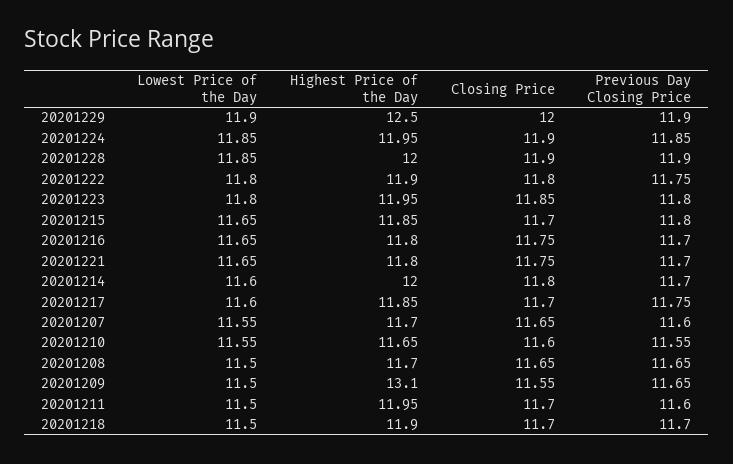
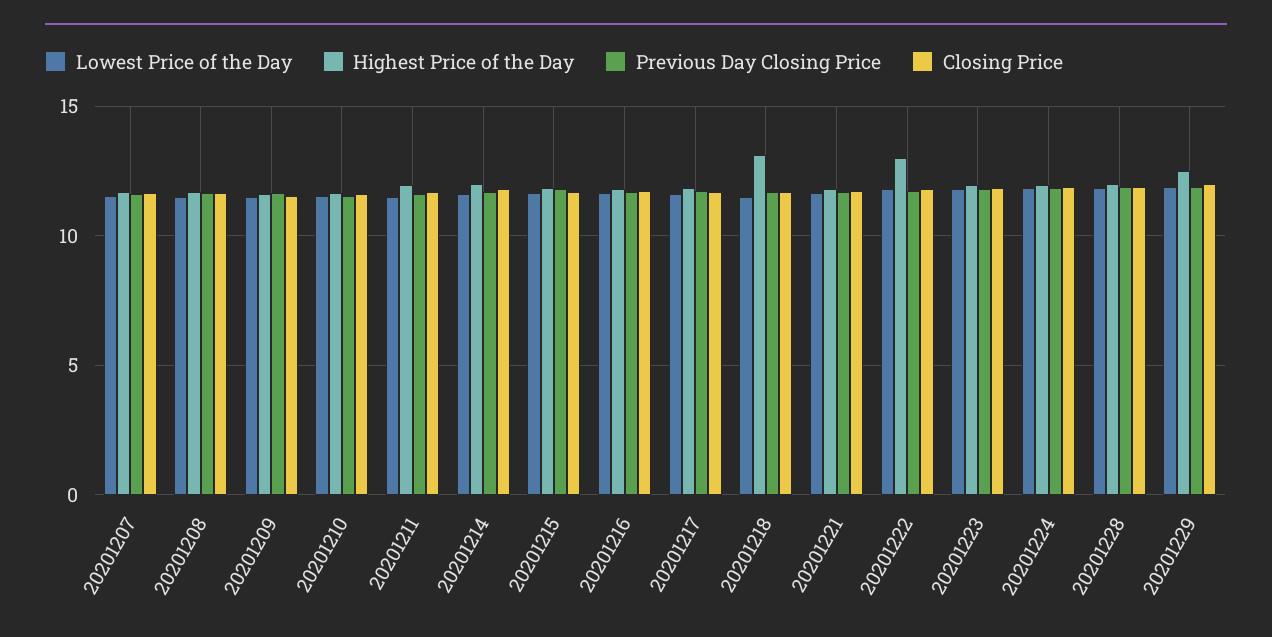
Highest Price of the Day, 20201222: 11.9 -> 13
Highest Price of the Day, 20201209: 13.1 -> 11.5
Highest Price of the Day, 20201218: 11.9 -> 13

